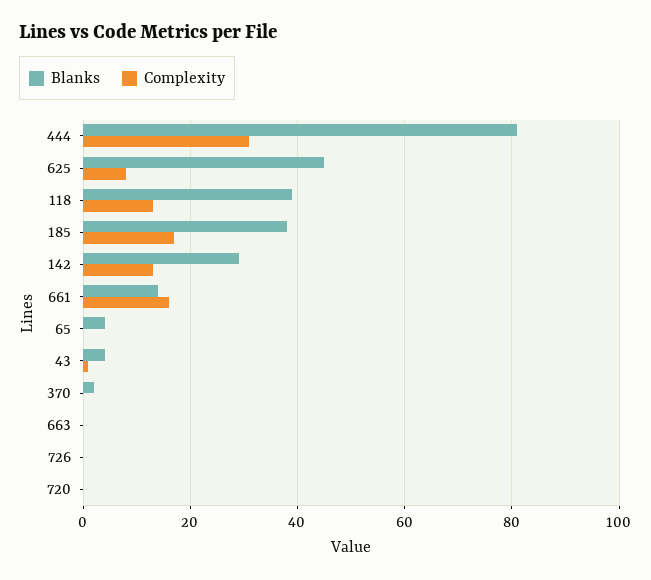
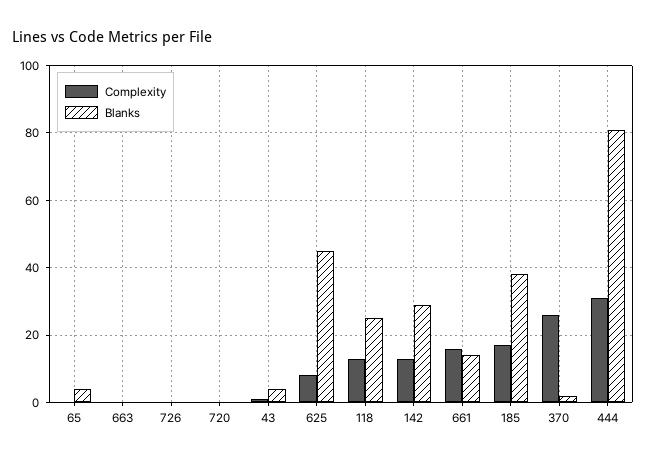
Blanks, 118: 40 -> 25
Complexity, 370: 0 -> 25

